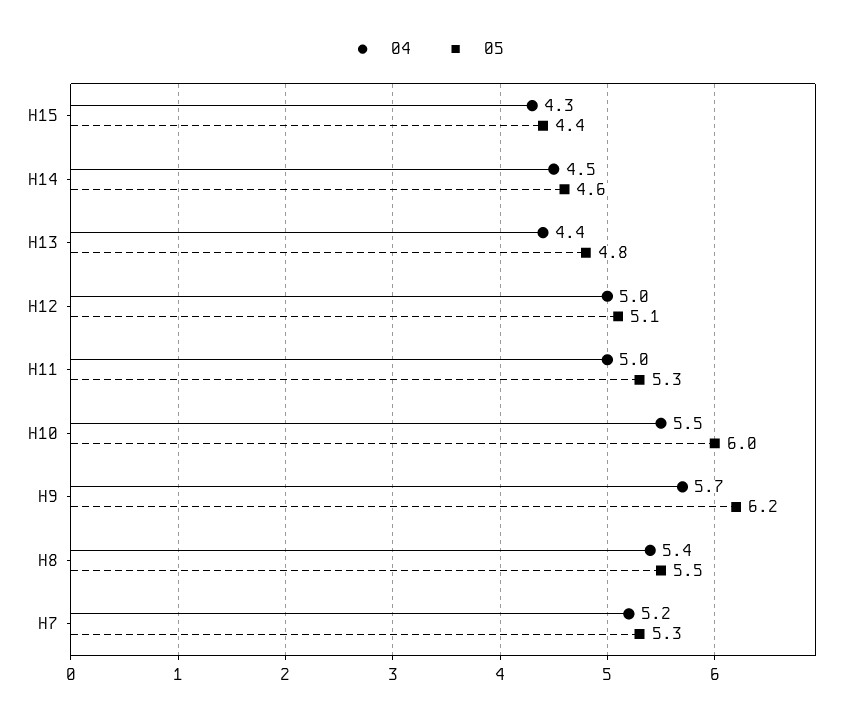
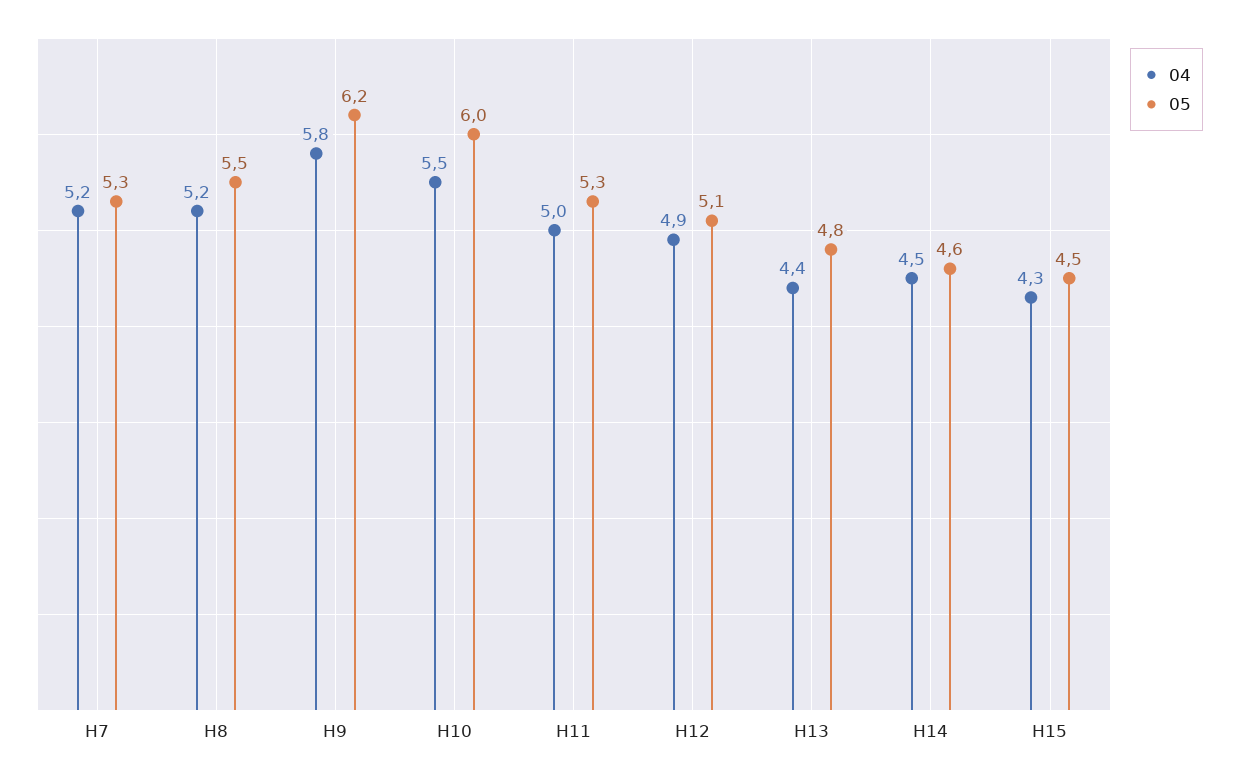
05, H15: 4.4 -> 4.5
04, H12: 5 -> 4.9
04, H9: 5.7 -> 5.8
04, H8: 5.4 -> 5.2

